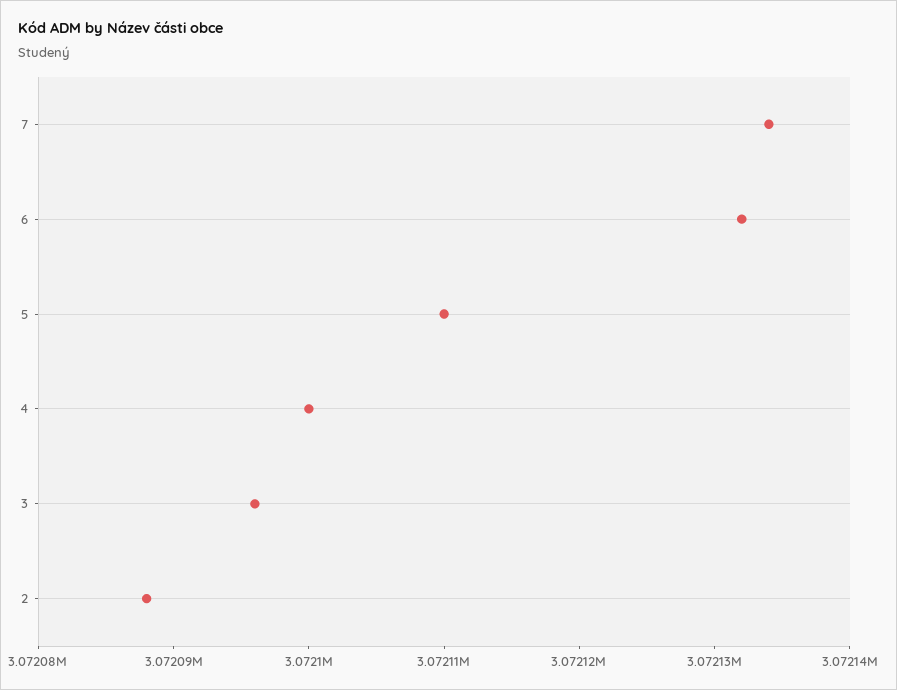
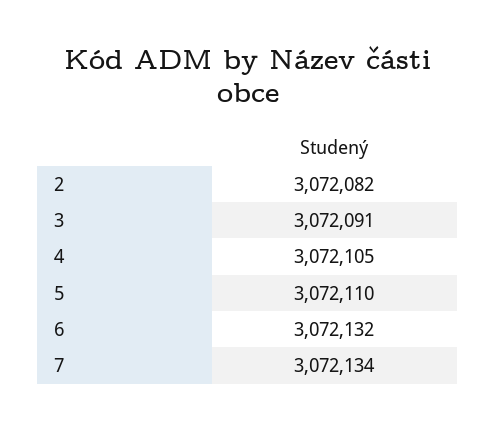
4: 3072100 -> 3072105
3: 3072096 -> 3072091
2: 3072088 -> 3072082

